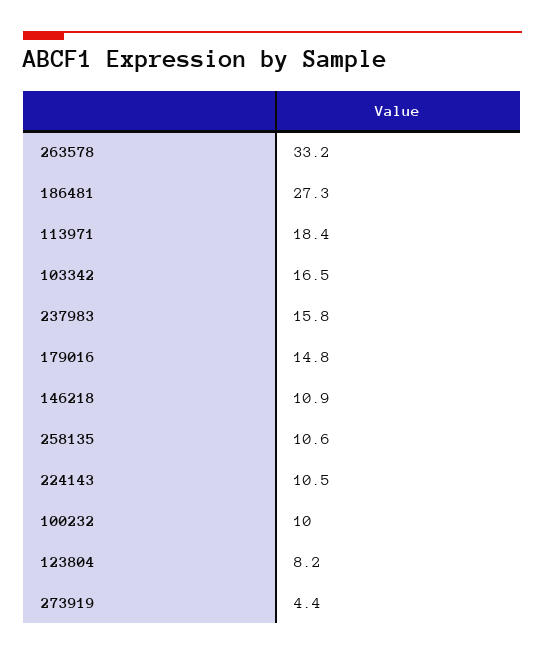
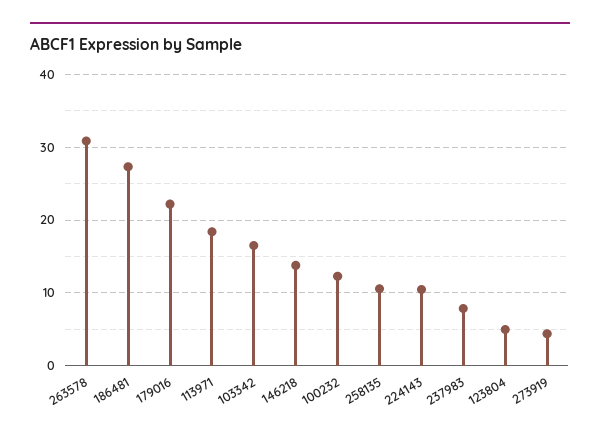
263578: 33.2 -> 31
237983: 15.8 -> 8
179016: 14.8 -> 22
146218: 10.9 -> 14
100232: 10 -> 12
123804: 8.2 -> 5

